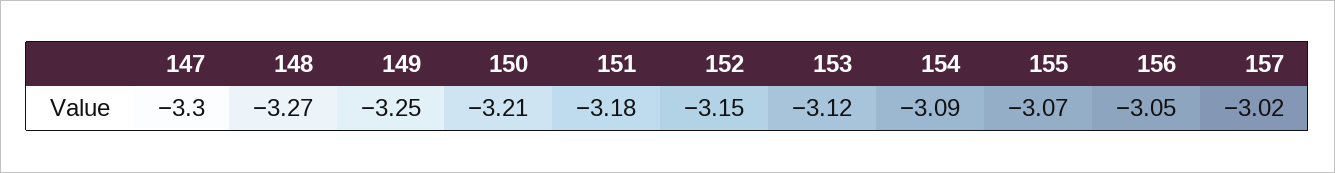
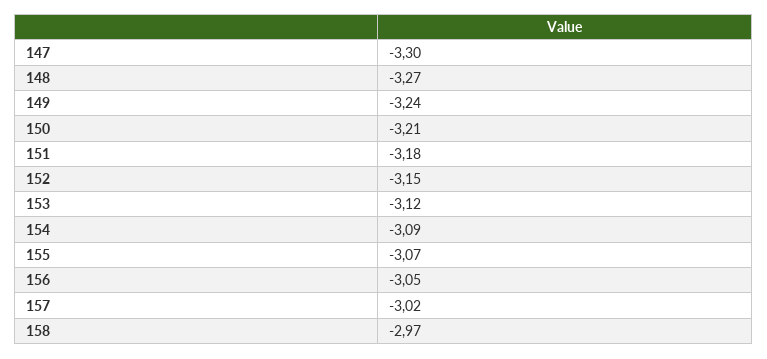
149: -3.25 -> -3.24
158: none -> -2.97

